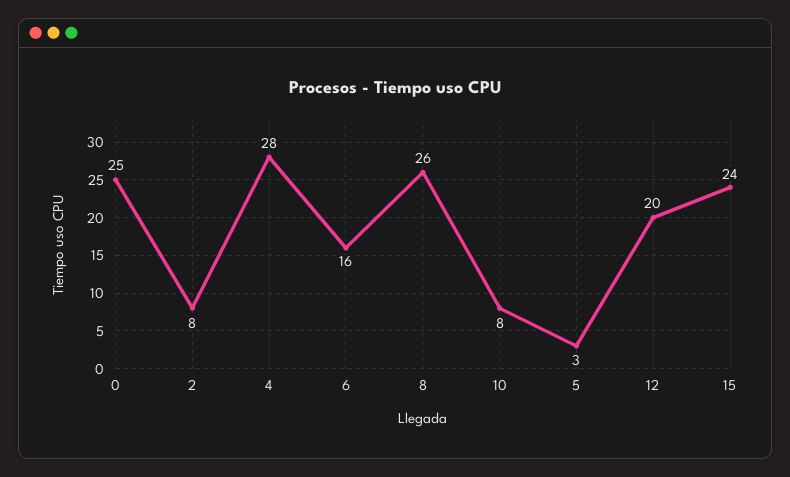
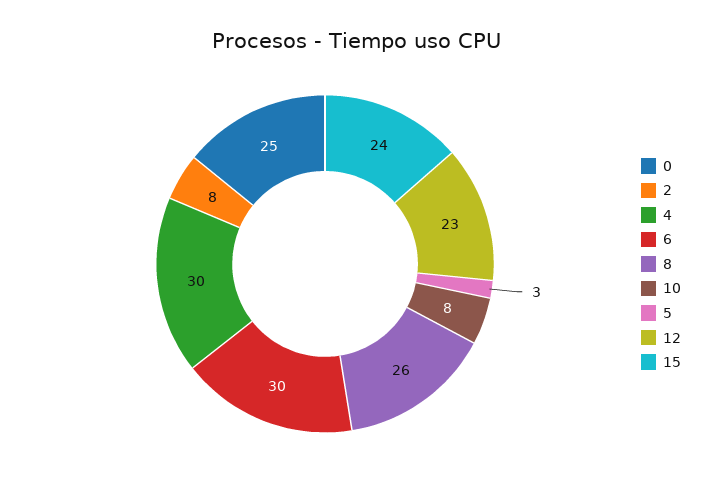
4: 28 -> 30
6: 16 -> 30
12: 20 -> 23

